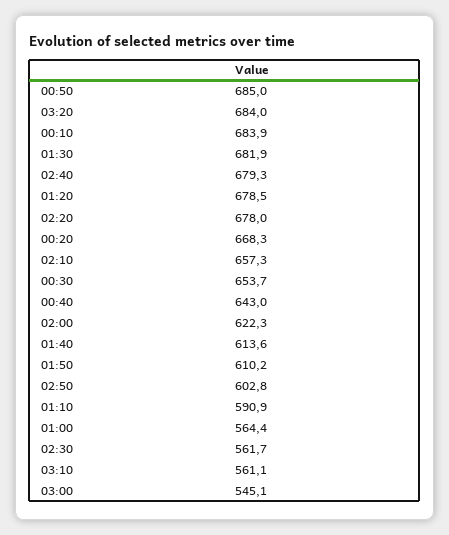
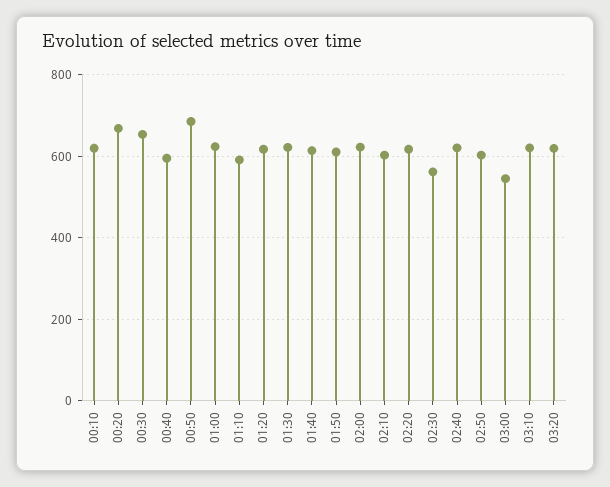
03:20: 684 -> 620
00:10: 683.9 -> 620
01:30: 681.9 -> 620
02:40: 679.3 -> 620
01:20: 678.5 -> 620
02:20: 678 -> 620
02:10: 657.3 -> 600
00:40: 643 -> 600
01:00: 564.4 -> 620
03:10: 561.1 -> 620

